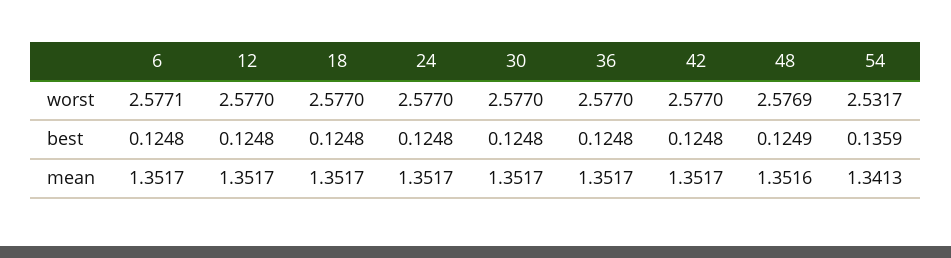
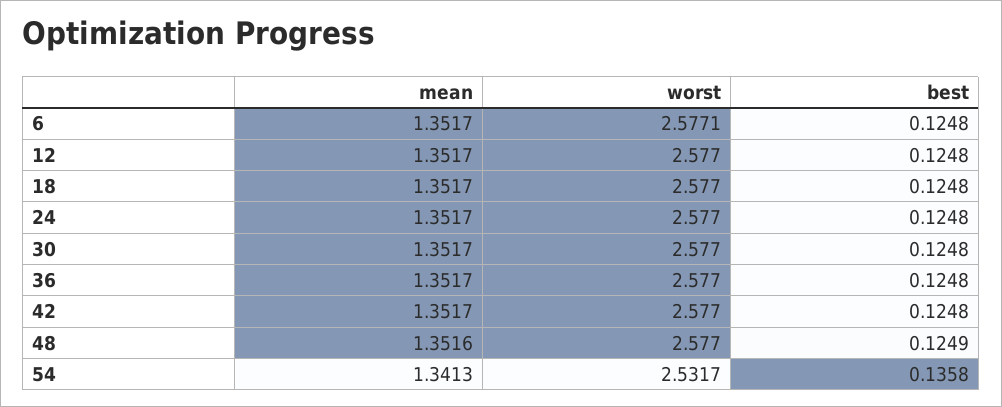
48, worst: 2.5769 -> 2.577
54, best: 0.1359 -> 0.1358

